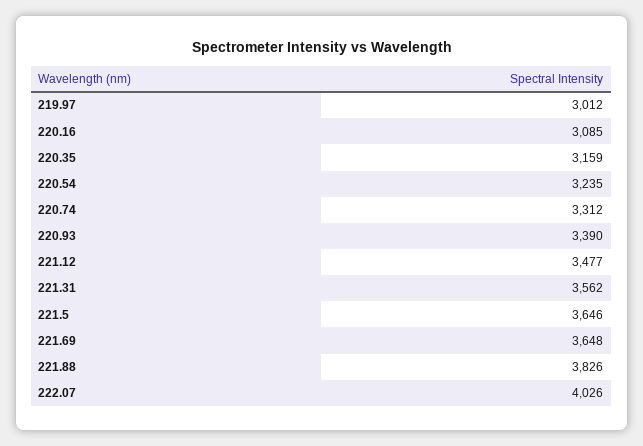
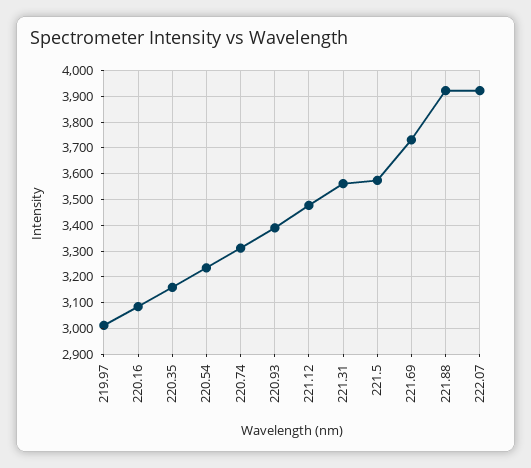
221.5: 3646 -> 3575
221.69: 3648 -> 3725
221.88: 3826 -> 3925
222.07: 4026 -> 3925

